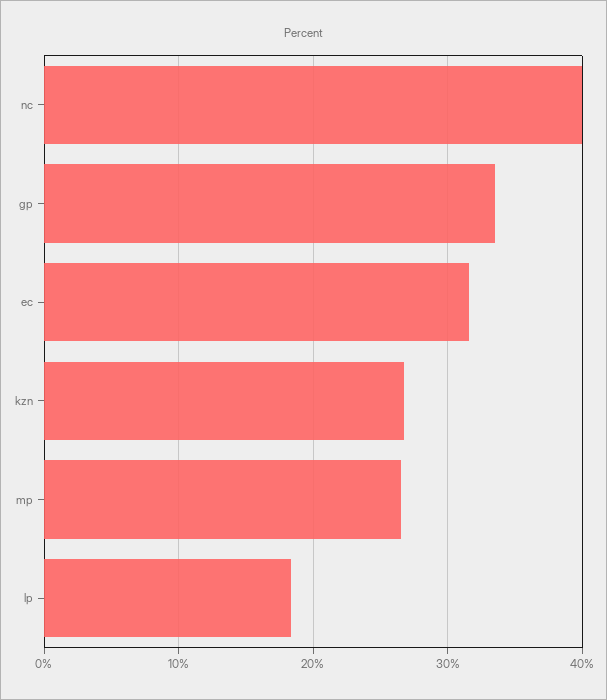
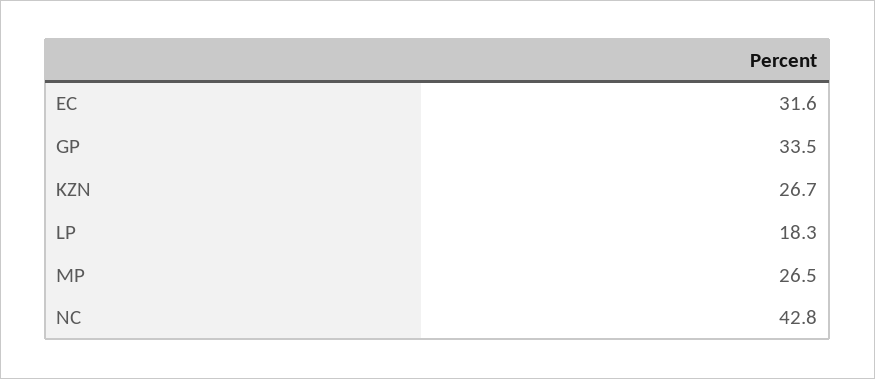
nc: 40 -> 42.8

